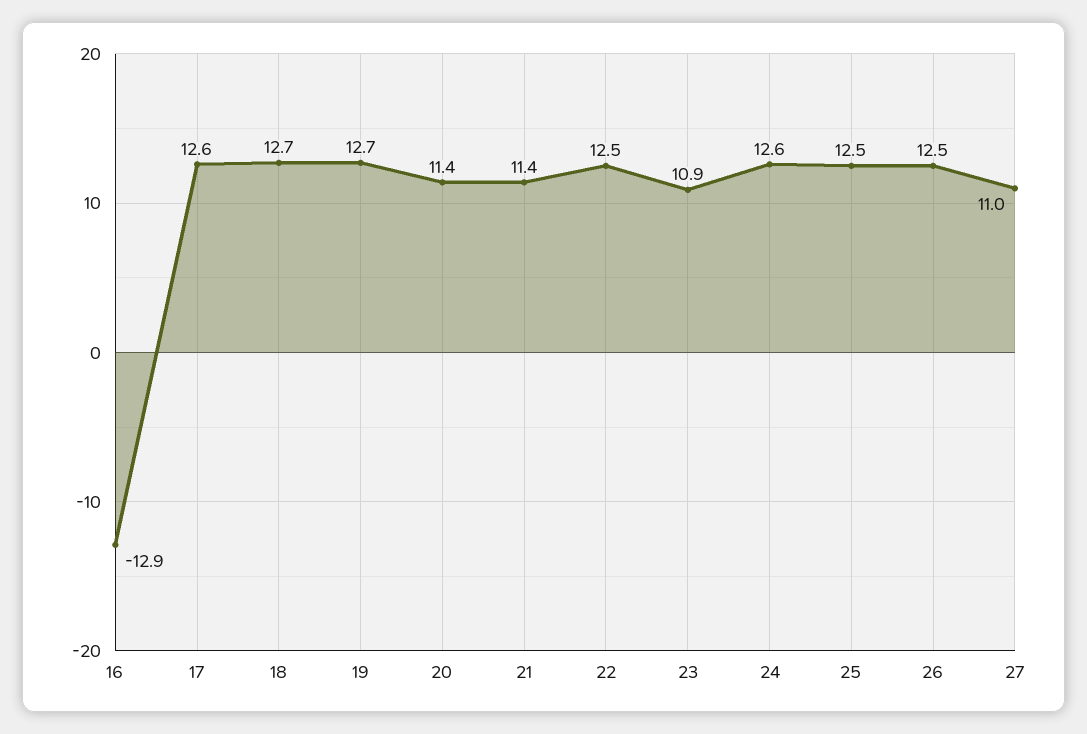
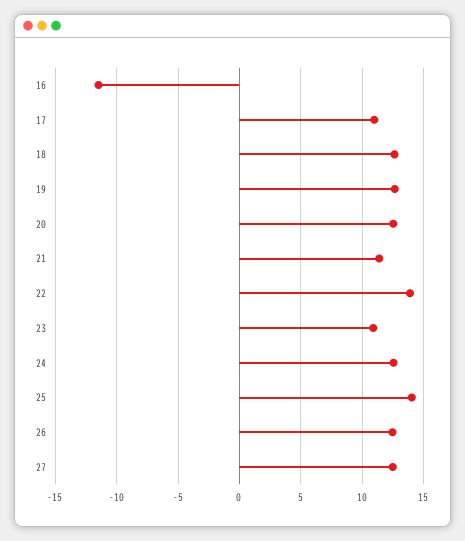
16: -12.9 -> -11.5
17: 12.6 -> 11
20: 11.4 -> 12.5
22: 12.5 -> 14
25: 12.5 -> 14
27: 11 -> 12.5

